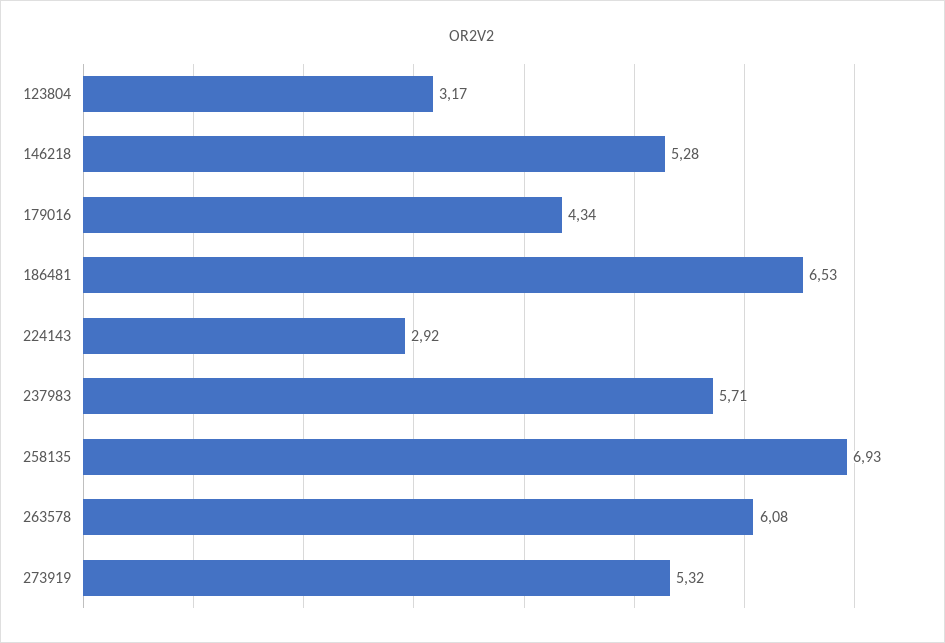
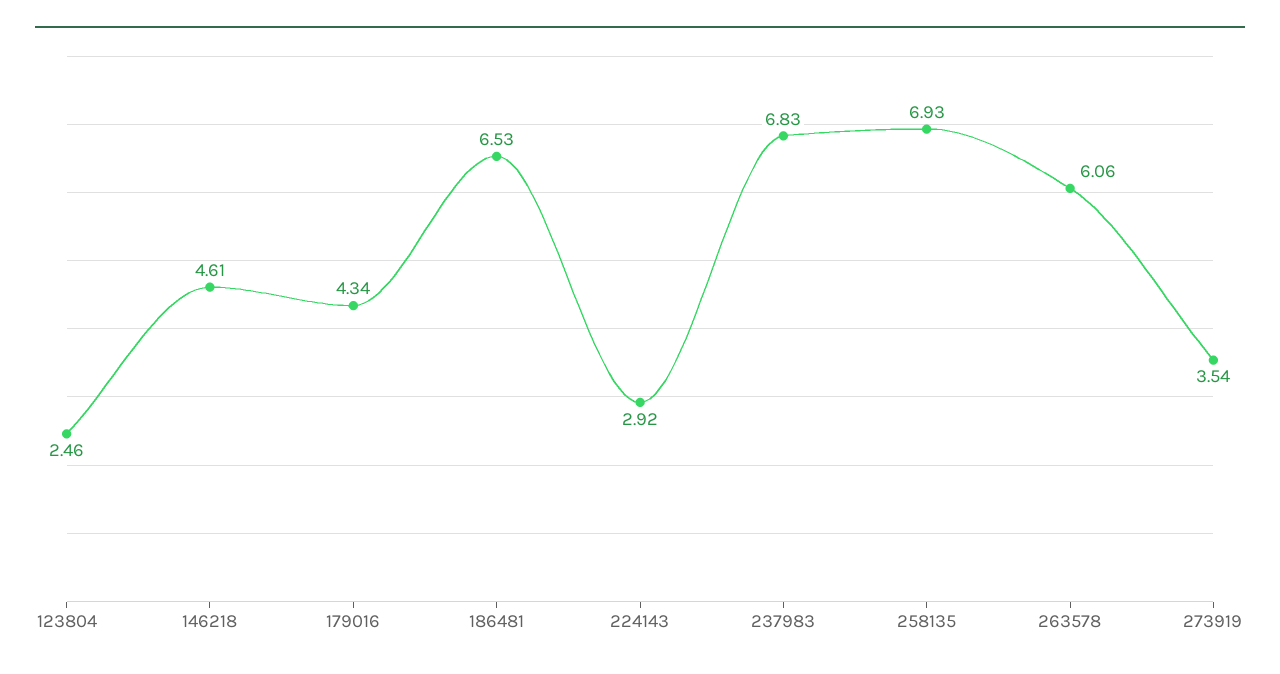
123804: 3.17 -> 2.46
146218: 5.28 -> 4.61
237983: 5.71 -> 6.83
263578: 6.08 -> 6.06
273919: 5.32 -> 3.54

